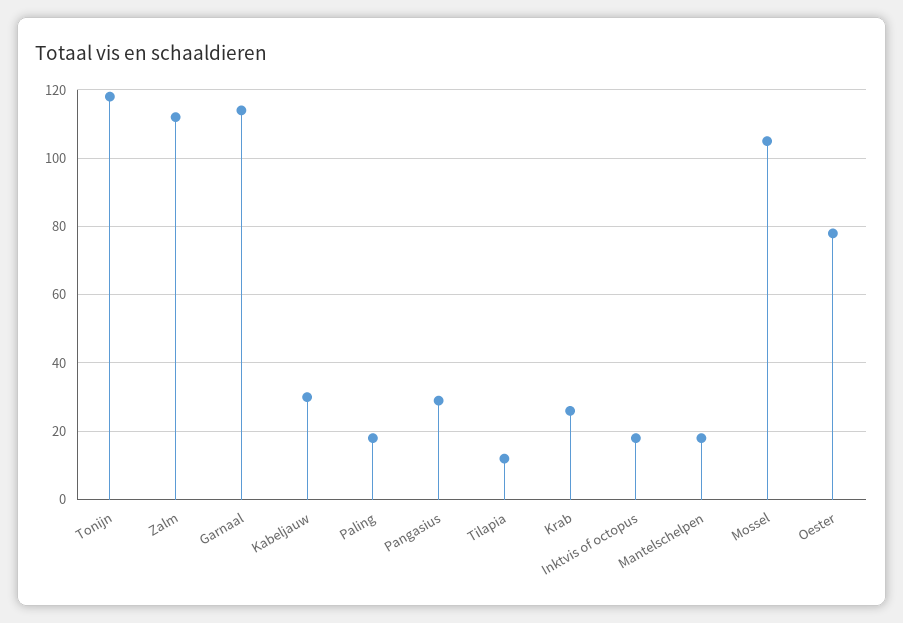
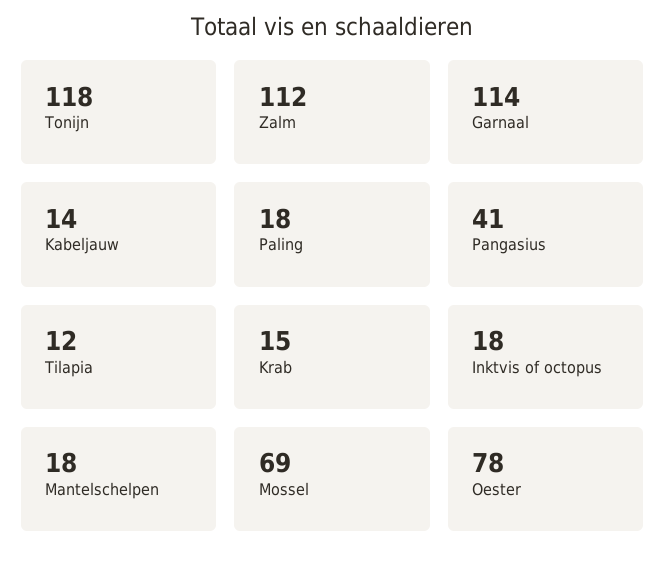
Kabeljauw: 30 -> 14
Pangasius: 30 -> 41
Krab: 25 -> 15
Mossel: 105 -> 69

